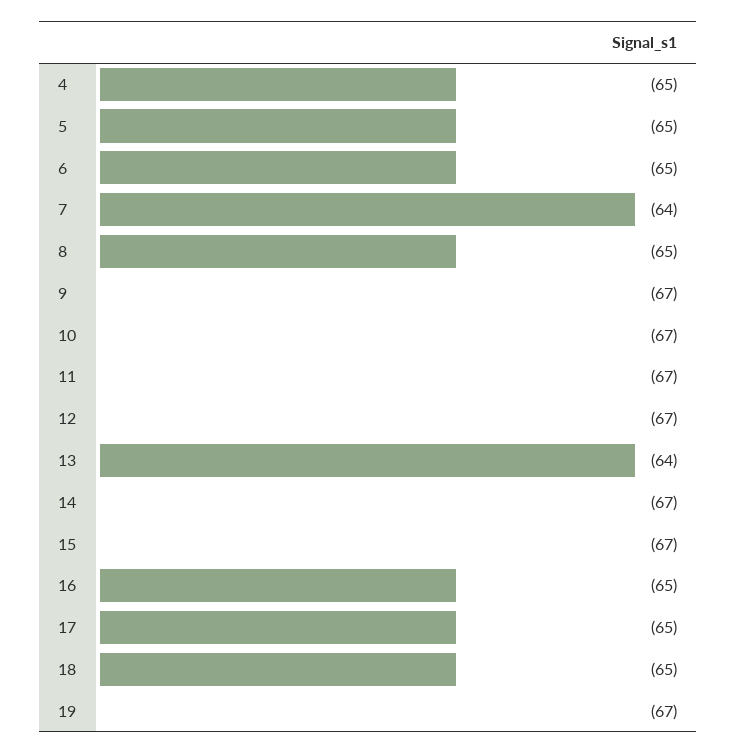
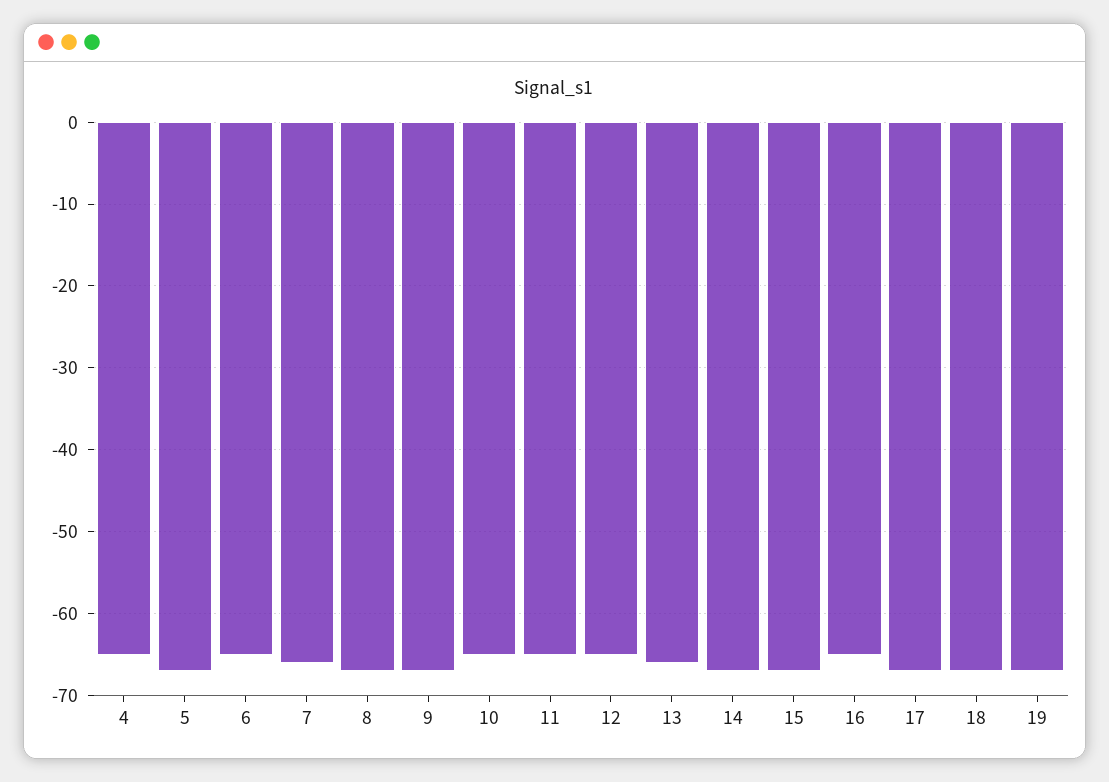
5: -65 -> -67
7: -64 -> -66
8: -65 -> -67
10: -67 -> -65
11: -67 -> -65
12: -67 -> -65
13: -64 -> -66
17: -65 -> -67
18: -65 -> -67

